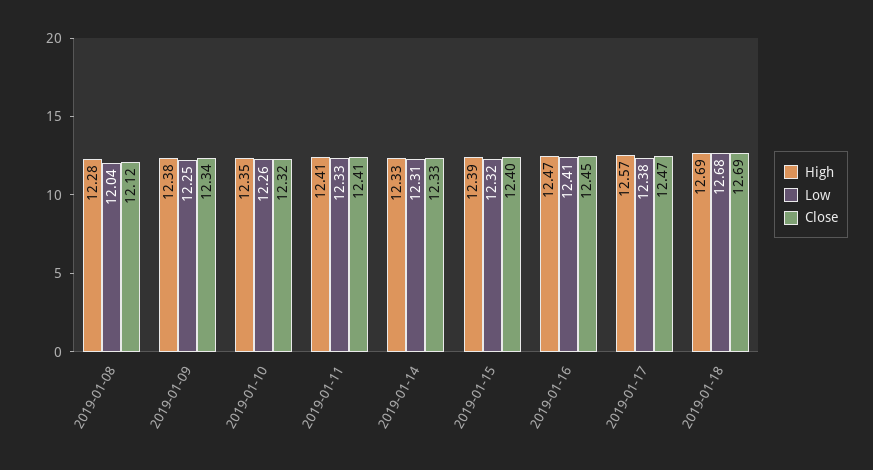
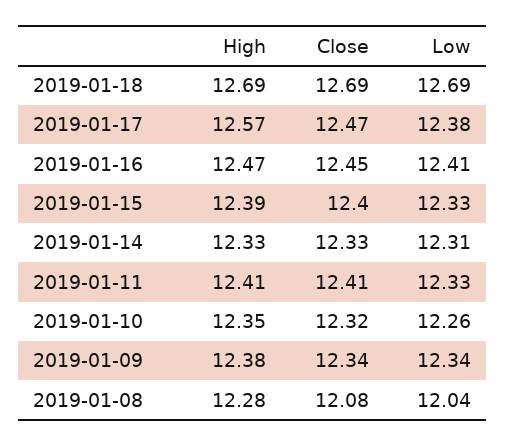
Close, 2019-01-08: 12.12 -> 12.08
Low, 2019-01-09: 12.25 -> 12.34
Low, 2019-01-15: 12.32 -> 12.33
Low, 2019-01-18: 12.68 -> 12.69

